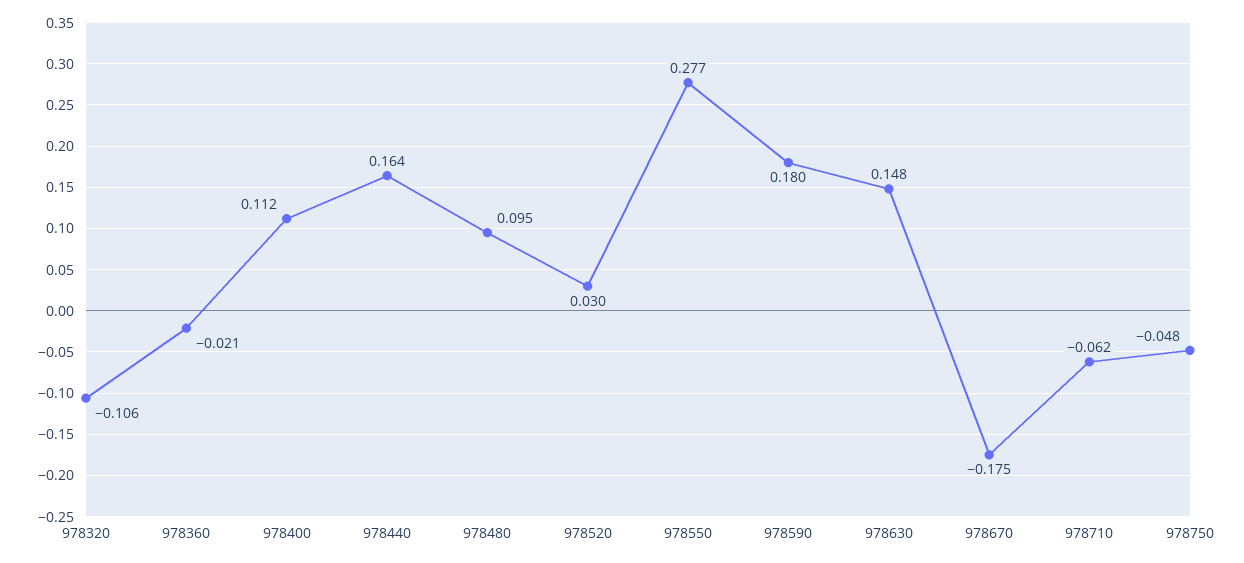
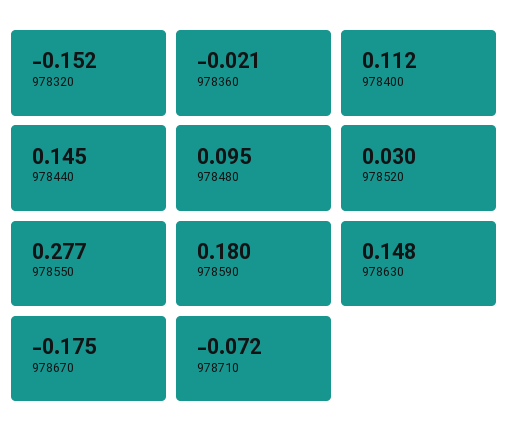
978320: -0.106 -> -0.152
978440: 0.164 -> 0.145
978710: -0.062 -> -0.072
978750: -0.048 -> none

